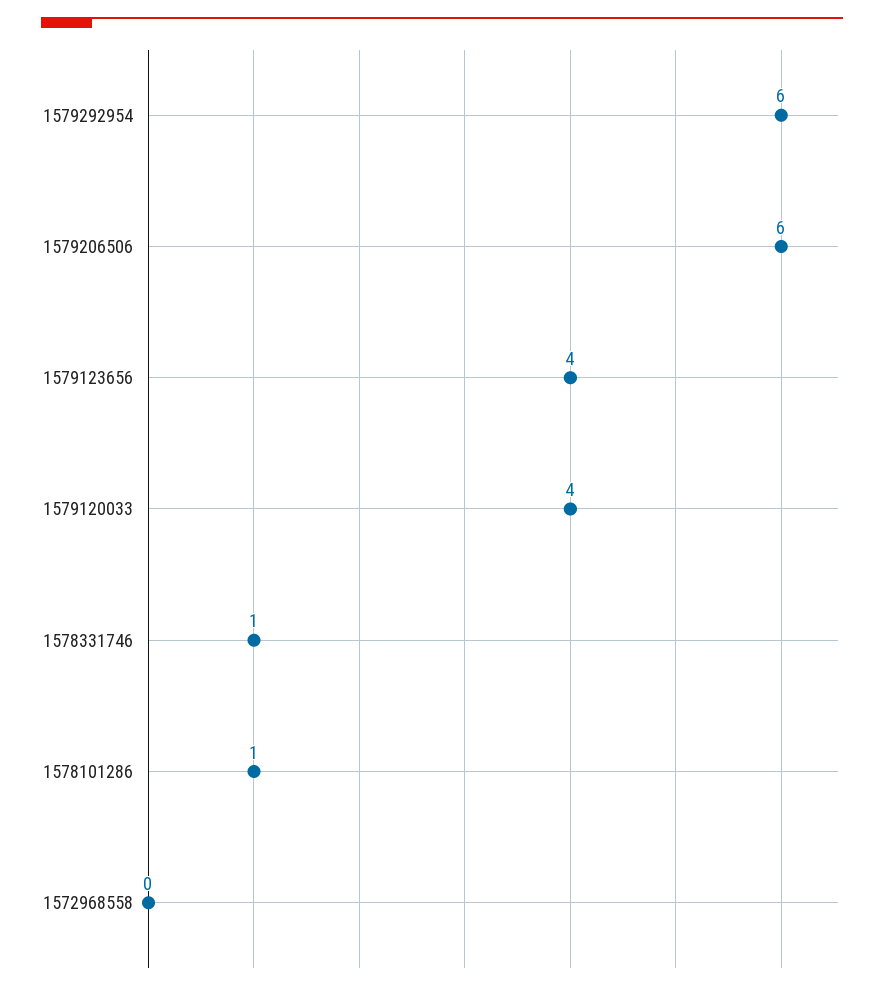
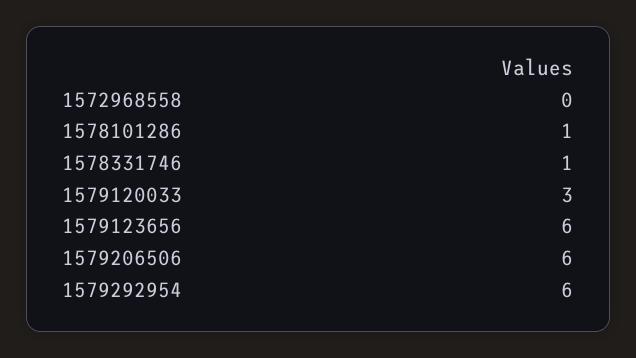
1579123656: 4 -> 6
1579120033: 4 -> 3

